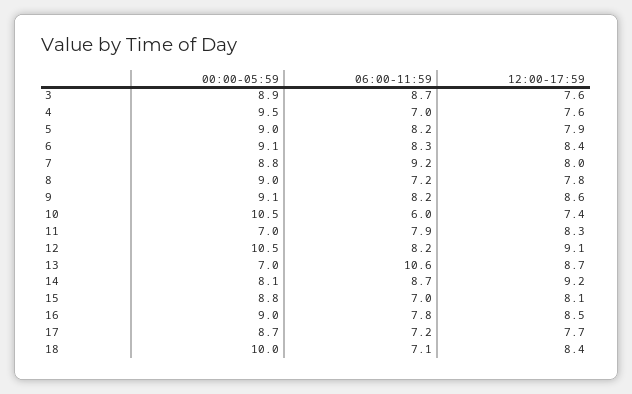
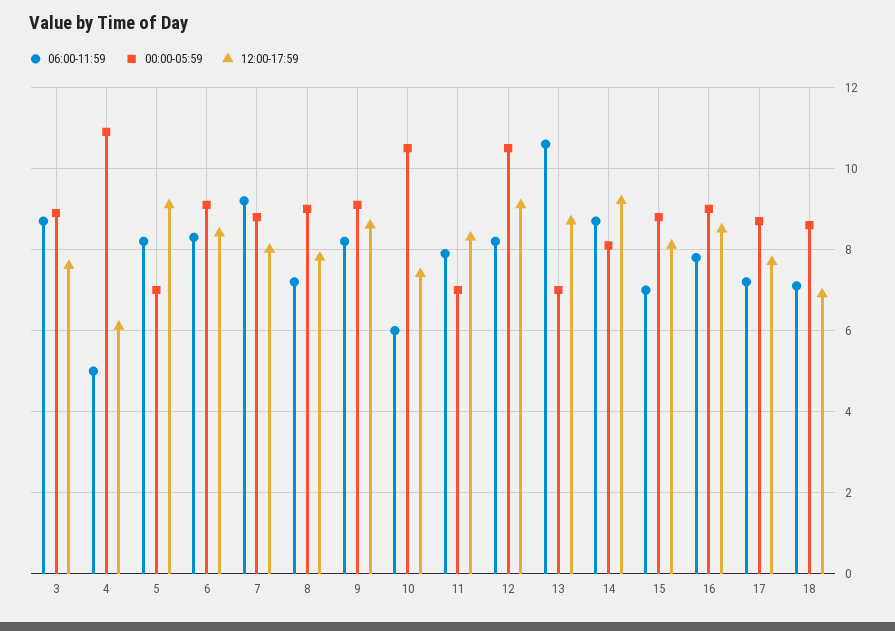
00:00-05:59, 4: 9.5 -> 11
06:00-11:59, 4: 7 -> 5
12:00-17:59, 4: 7.6 -> 6
00:00-05:59, 5: 9 -> 7
12:00-17:59, 5: 7.9 -> 9
00:00-05:59, 18: 10 -> 8.5
12:00-17:59, 18: 8.4 -> 7

